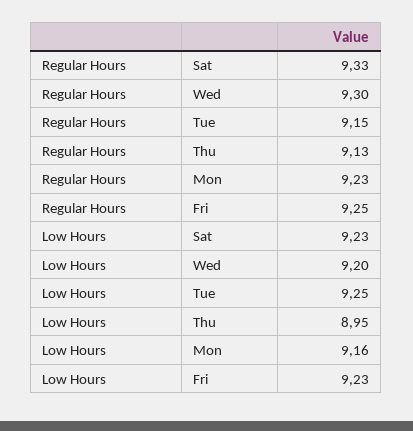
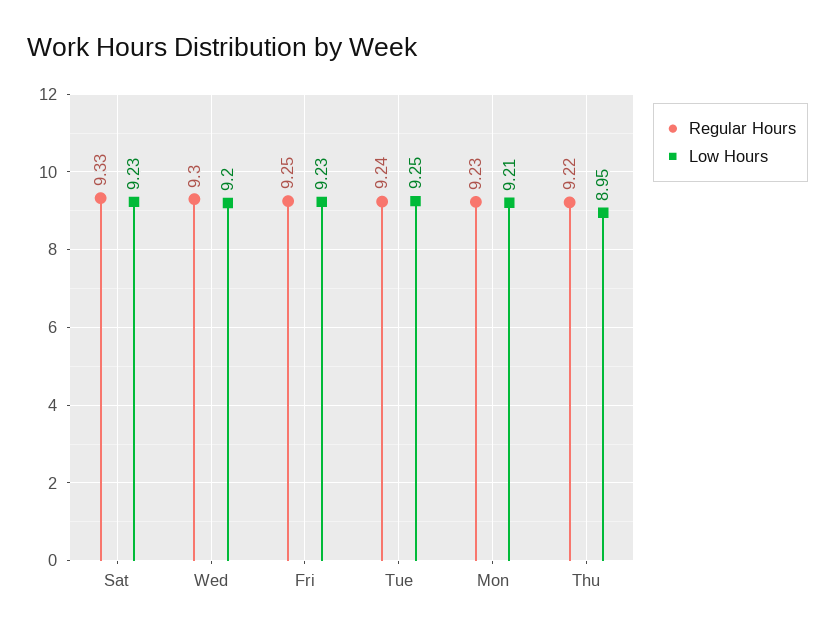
Regular Hours, Tue: 9.15 -> 9.24
Regular Hours, Thu: 9.13 -> 9.22
Low Hours, Mon: 9.16 -> 9.21

